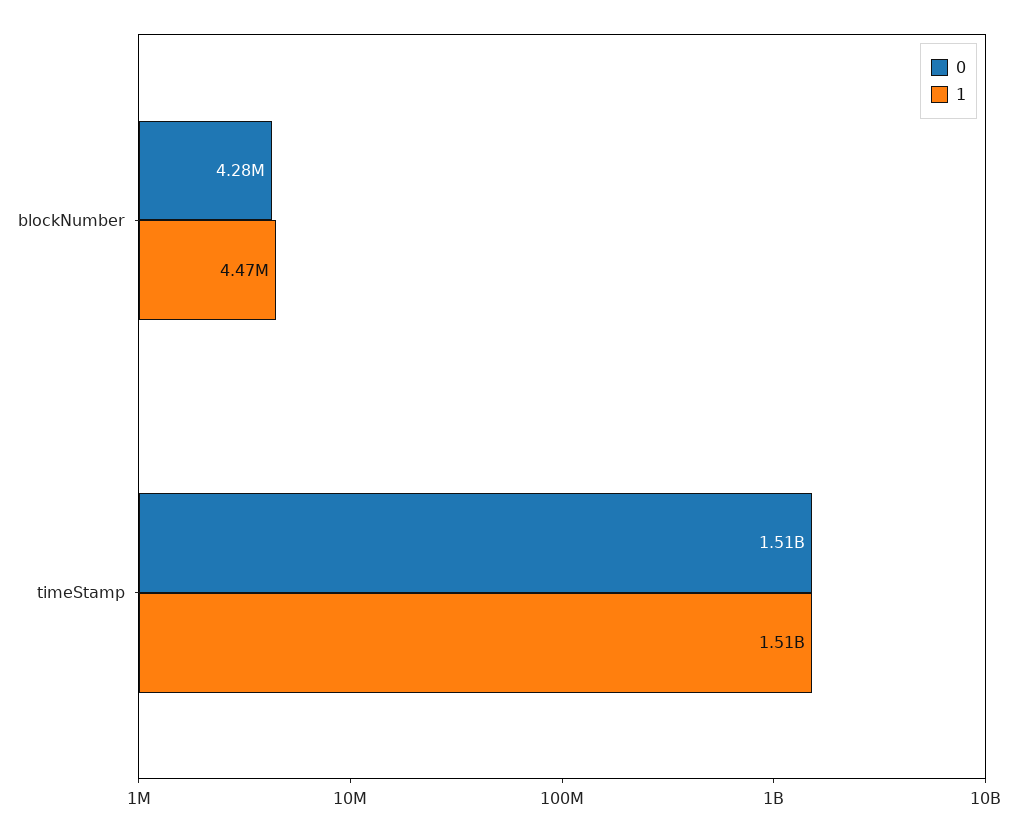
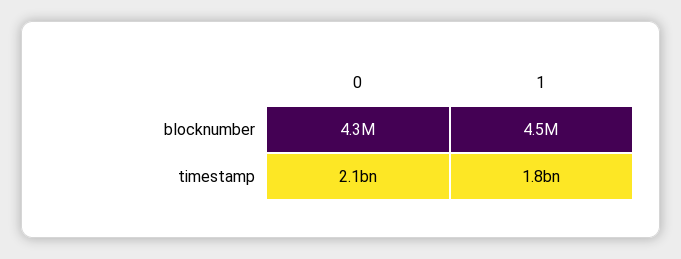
0, timeStamp: 1510000000 -> 2100000000
1, timeStamp: 1510000000 -> 1800000000

